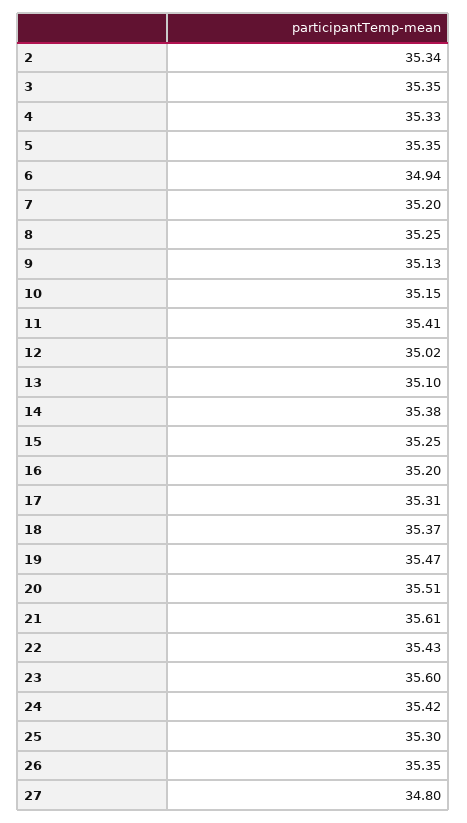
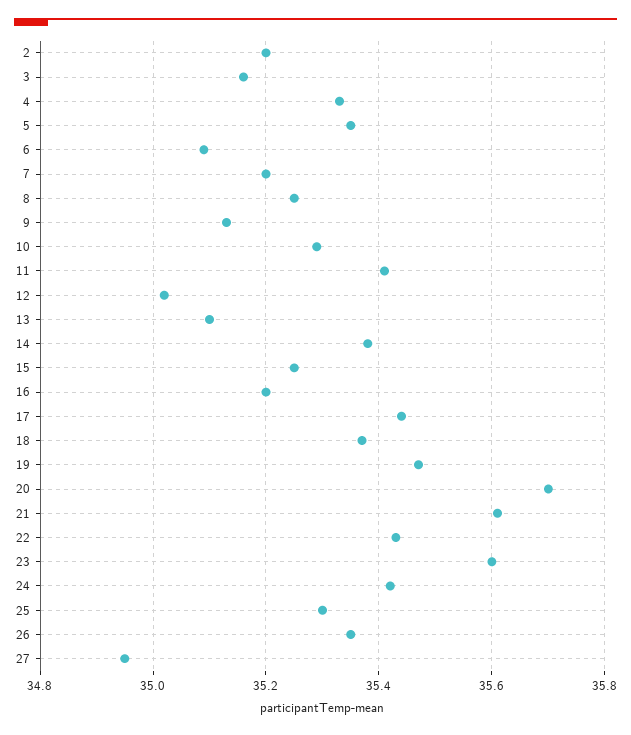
2: 35.34 -> 35.2
3: 35.35 -> 35.15
6: 34.94 -> 35.1
10: 35.15 -> 35.3
17: 35.31 -> 35.45
20: 35.51 -> 35.7
27: 34.8 -> 34.95

